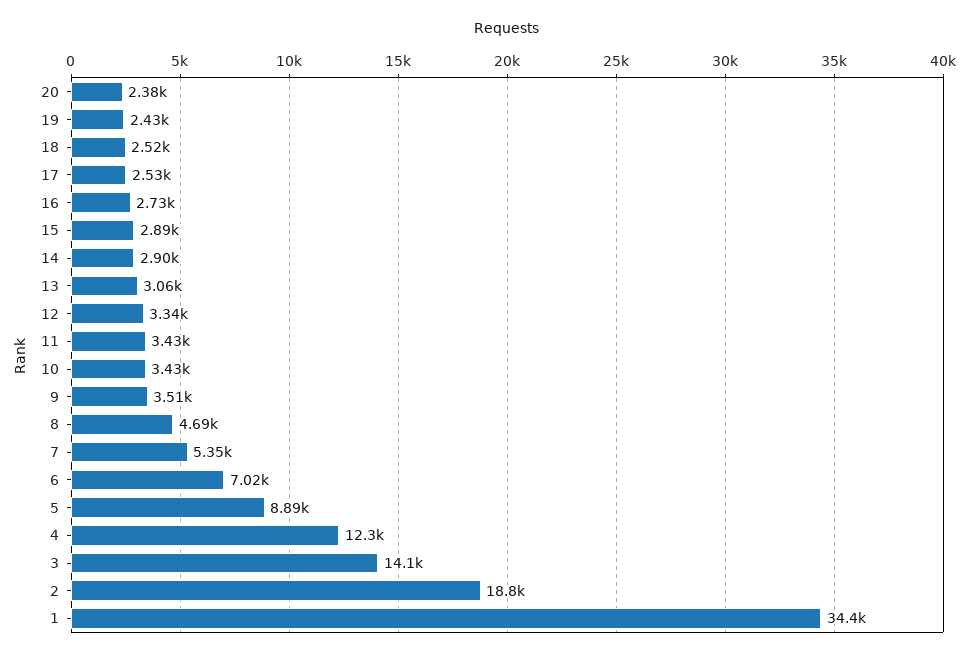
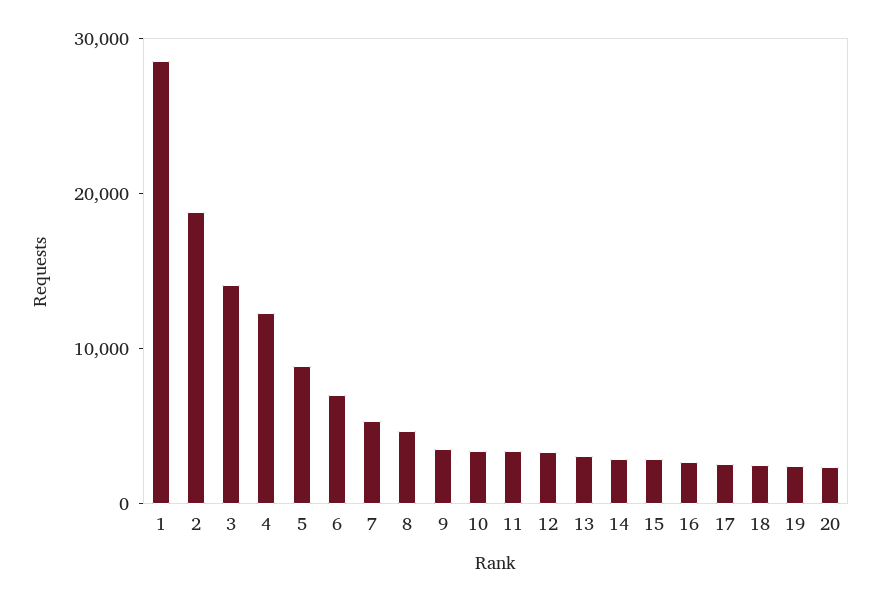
1: 34400 -> 28000

